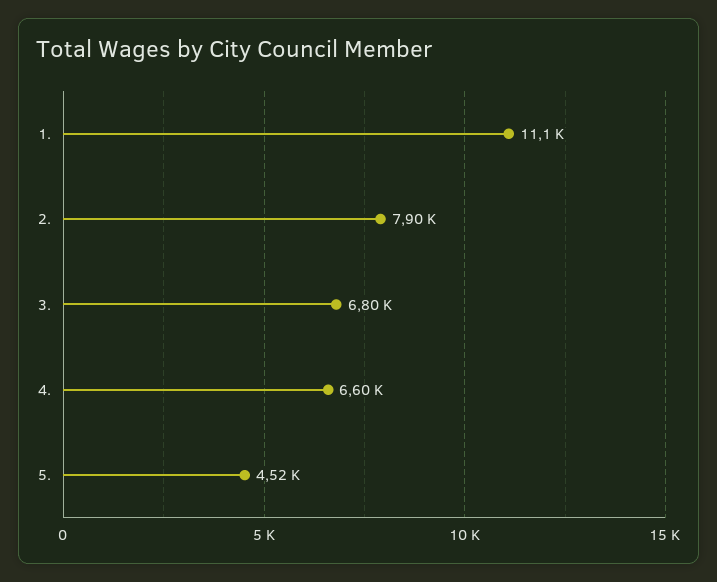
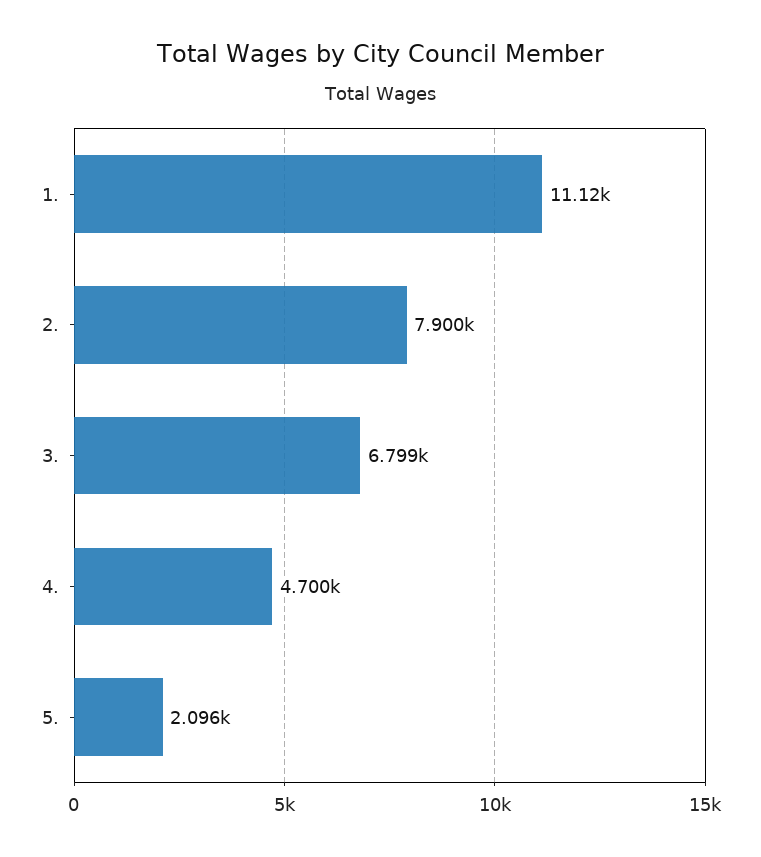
4.: 6600 -> 4700
5.: 4520 -> 2096

